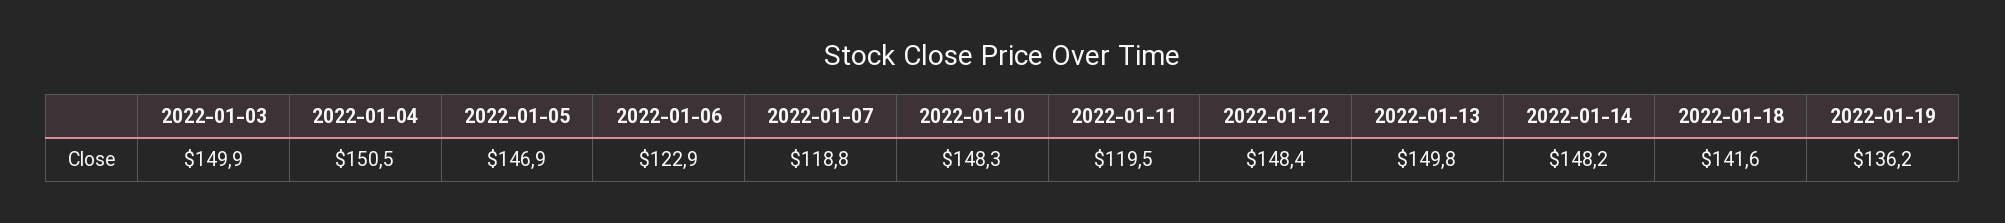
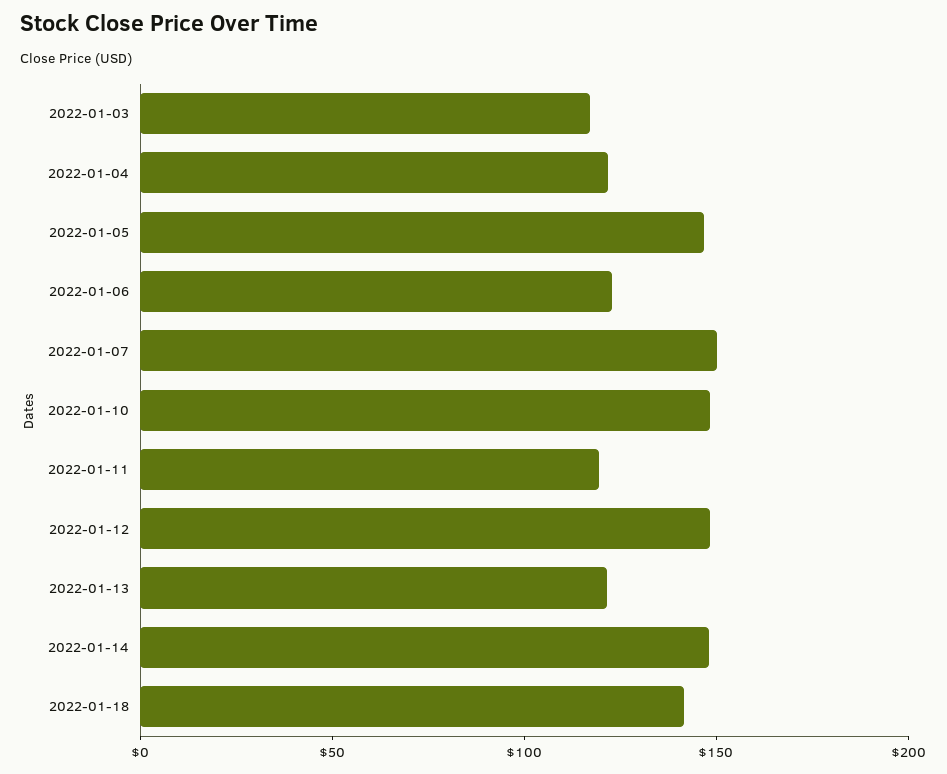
2022-01-03: 149.9 -> 120
2022-01-04: 150.5 -> 120
2022-01-07: 118.8 -> 150
2022-01-13: 149.8 -> 120
2022-01-19: 136.2 -> none

